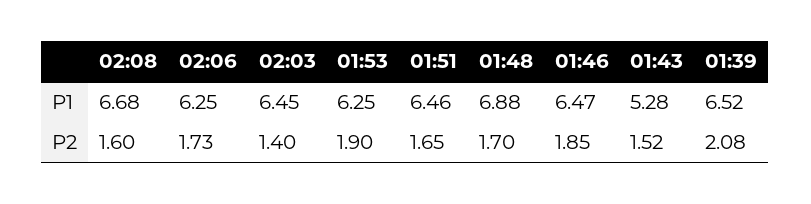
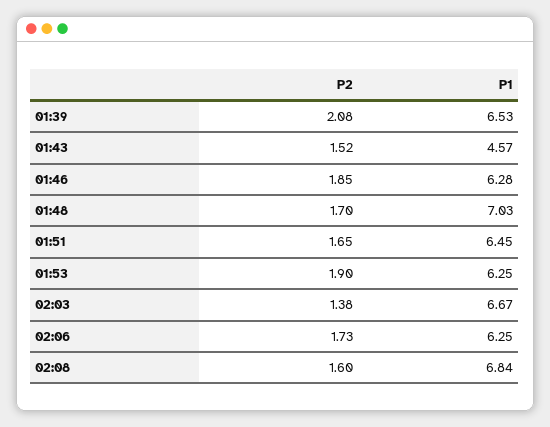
02:08, P1: 6.68 -> 6.84
02:03, P1: 6.45 -> 6.67
01:51, P1: 6.46 -> 6.45
01:48, P1: 6.88 -> 7.03
01:46, P1: 6.47 -> 6.28
01:43, P1: 5.28 -> 4.57
01:39, P1: 6.52 -> 6.53
02:03, P2: 1.4 -> 1.38

